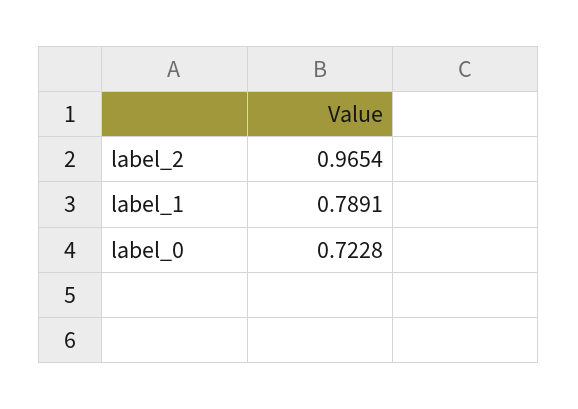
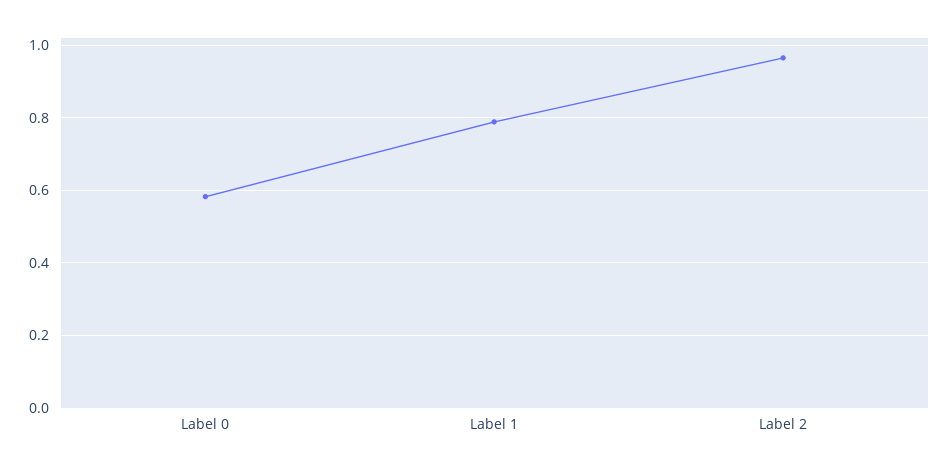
label_0: 0.7228 -> 0.58

